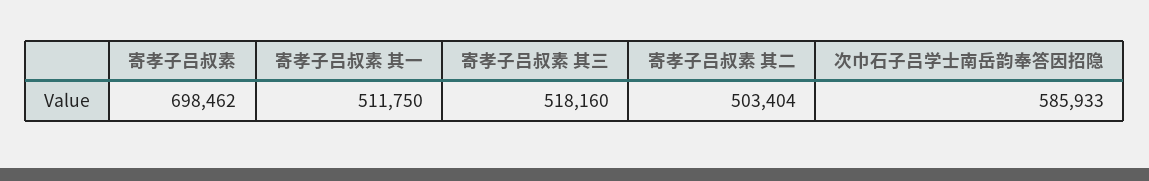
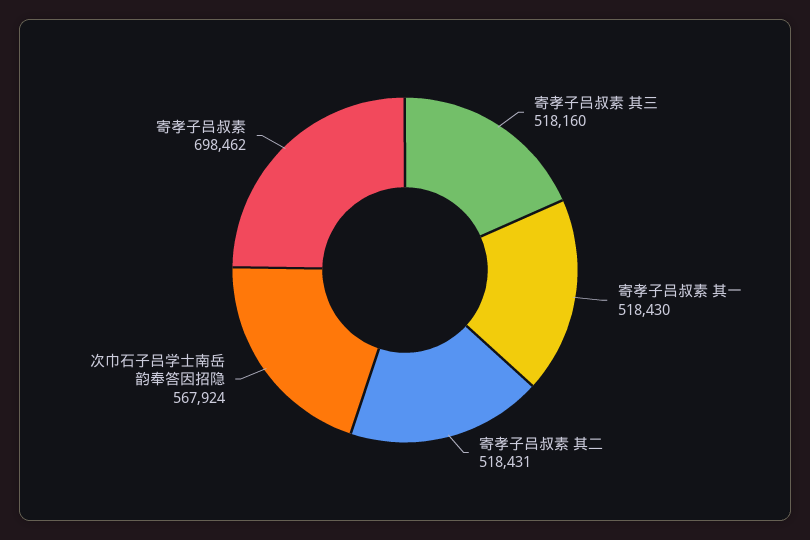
寄孝子吕叔素 其一: 511750 -> 518430
寄孝子吕叔素 其二: 503404 -> 518431
次巾石子吕学士南岳韵奉答因招隐: 585933 -> 567924

